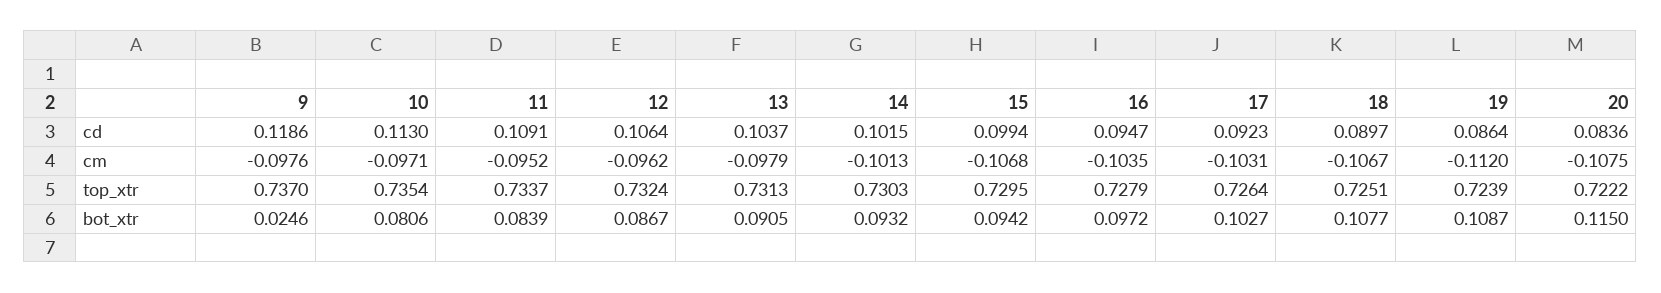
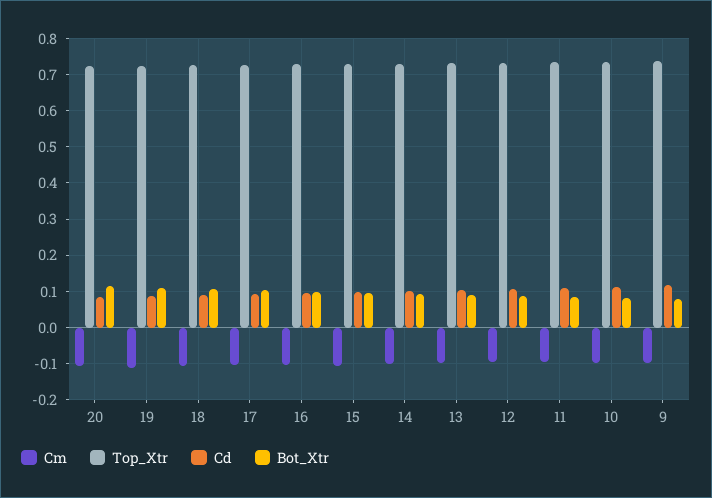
bot_xtr, 9: 0.0246 -> 0.08

